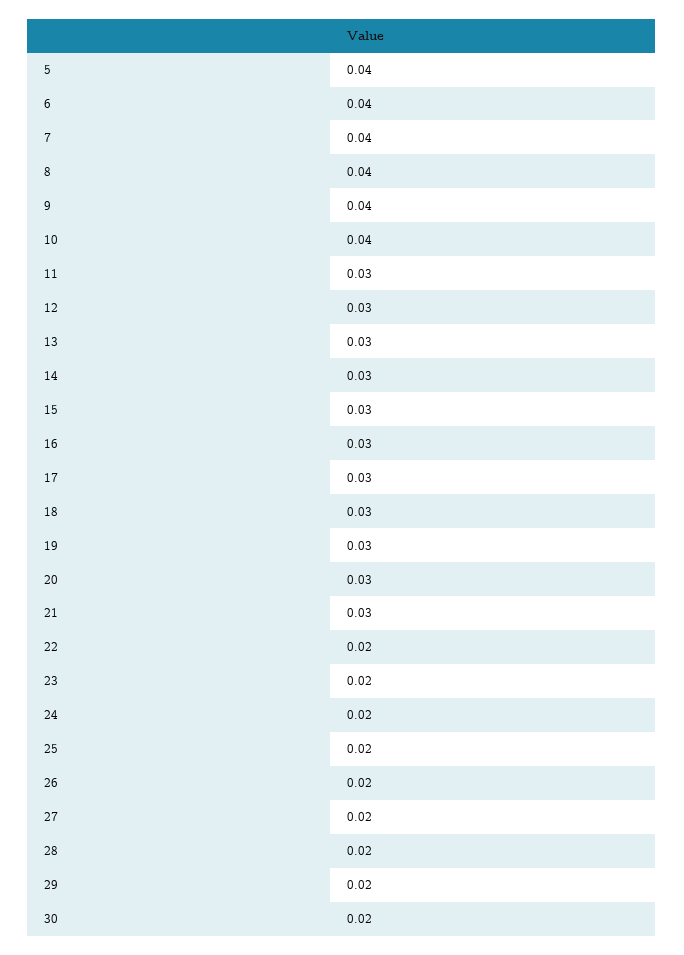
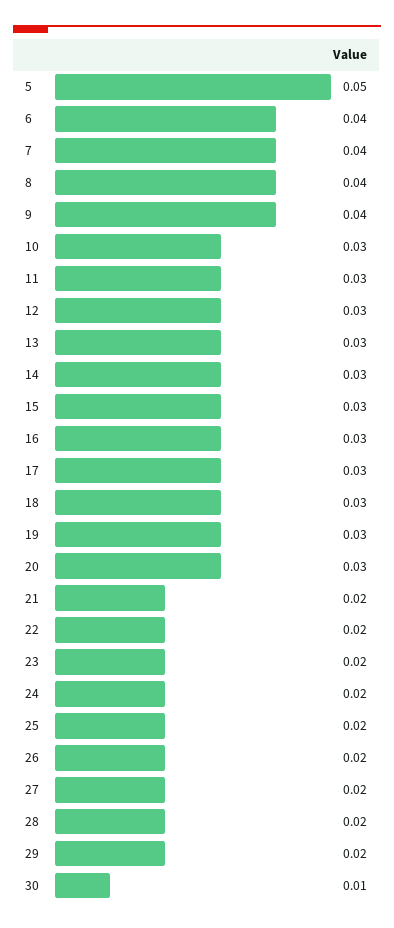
5: 0.04 -> 0.05
10: 0.04 -> 0.03
21: 0.03 -> 0.02
30: 0.02 -> 0.01

